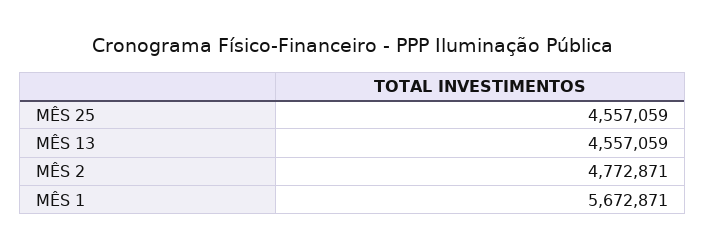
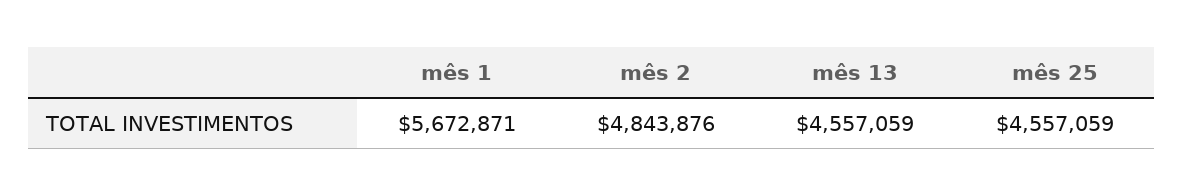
MÊS 2: 4772871 -> 4843876

